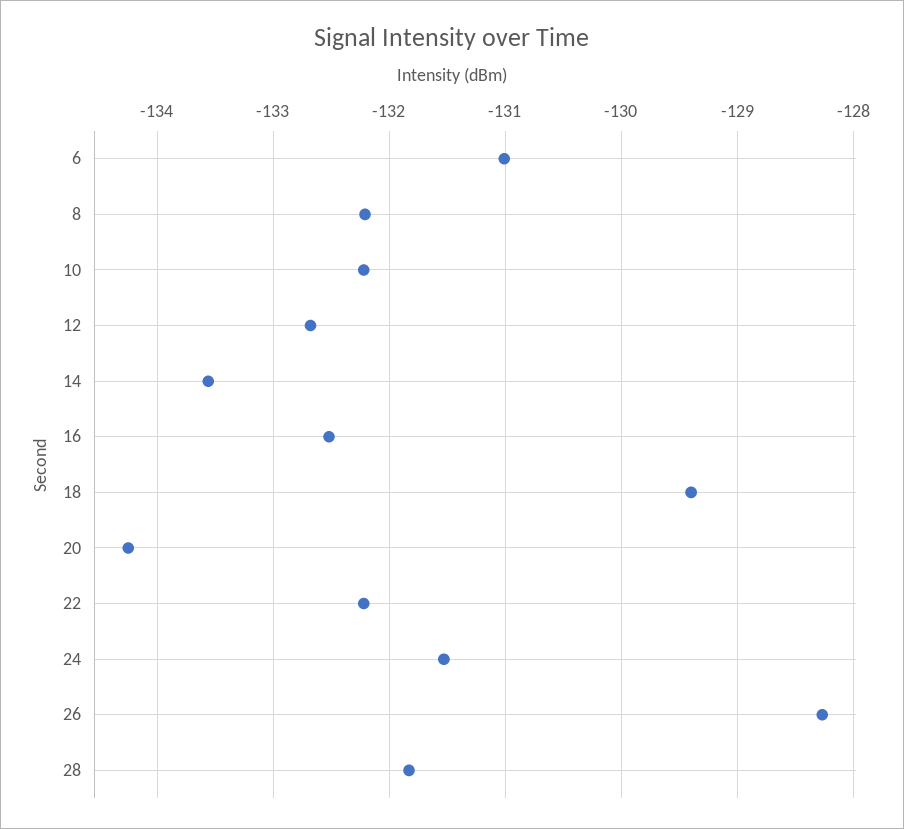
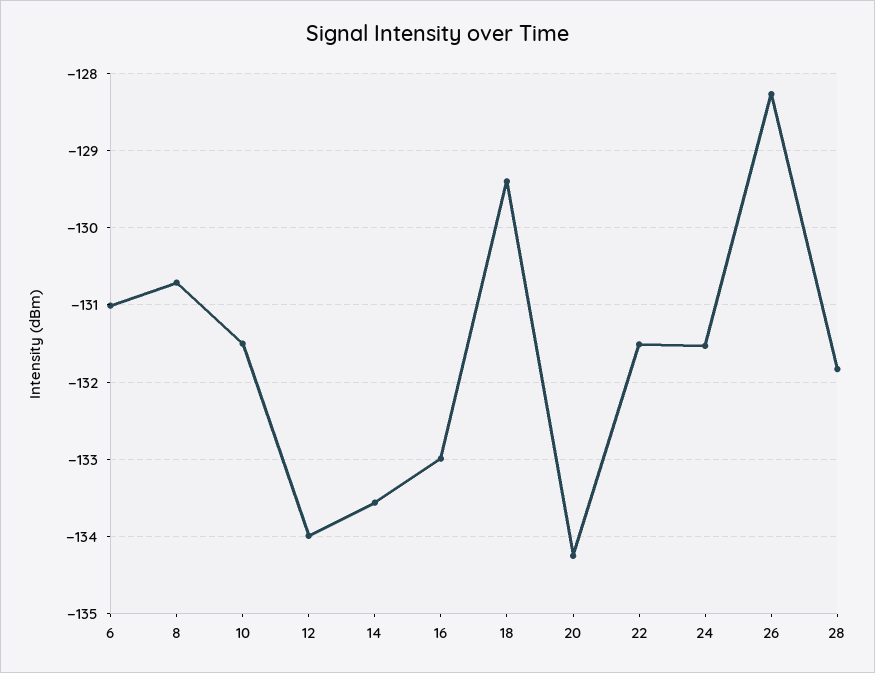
8: -132.2 -> -130.7
10: -132.2 -> -131.5
12: -132.7 -> -134
16: -132.5 -> -133
22: -132.2 -> -131.5

